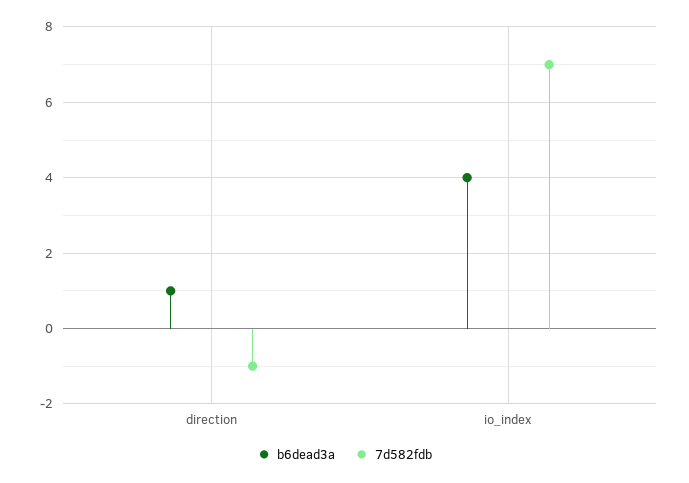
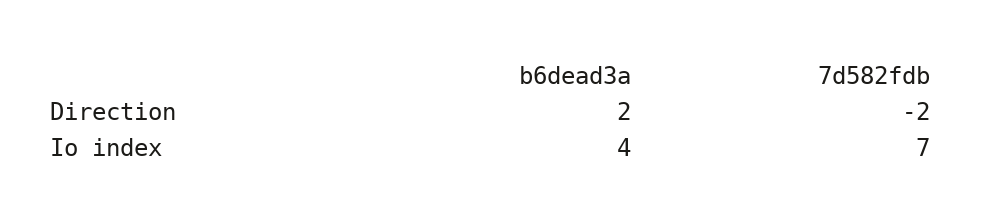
b6dead3a, direction: 1 -> 2
7d582fdb, direction: -1 -> -2

